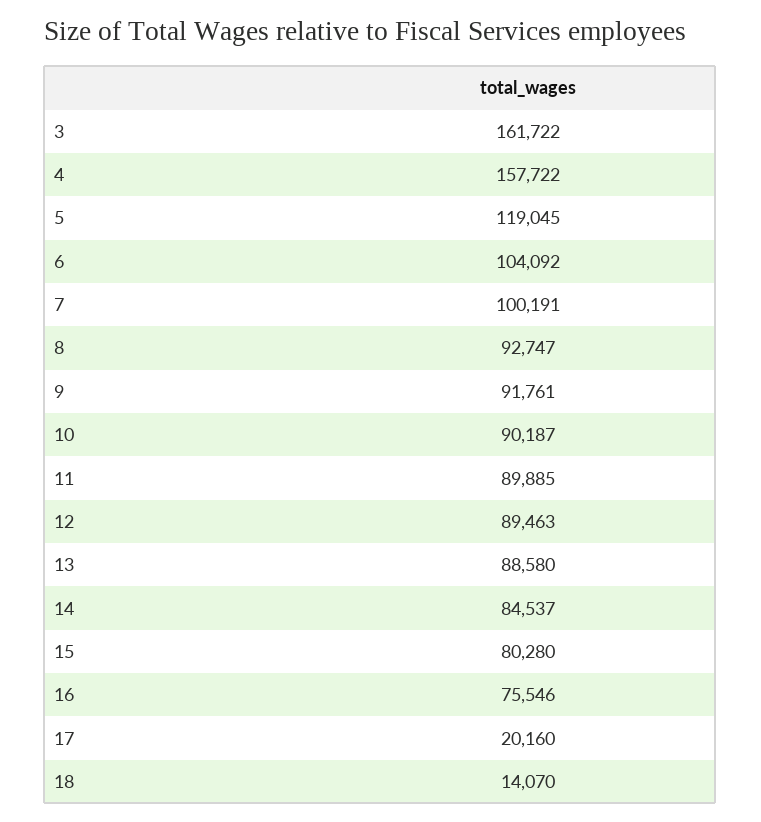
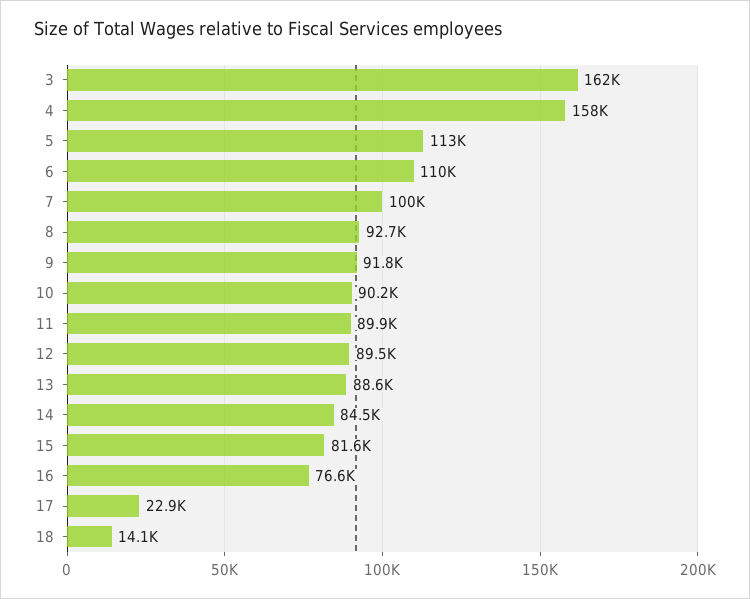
5: 119045 -> 113000
6: 104092 -> 110000
15: 80280 -> 81600
16: 75546 -> 76600
17: 20160 -> 22900

